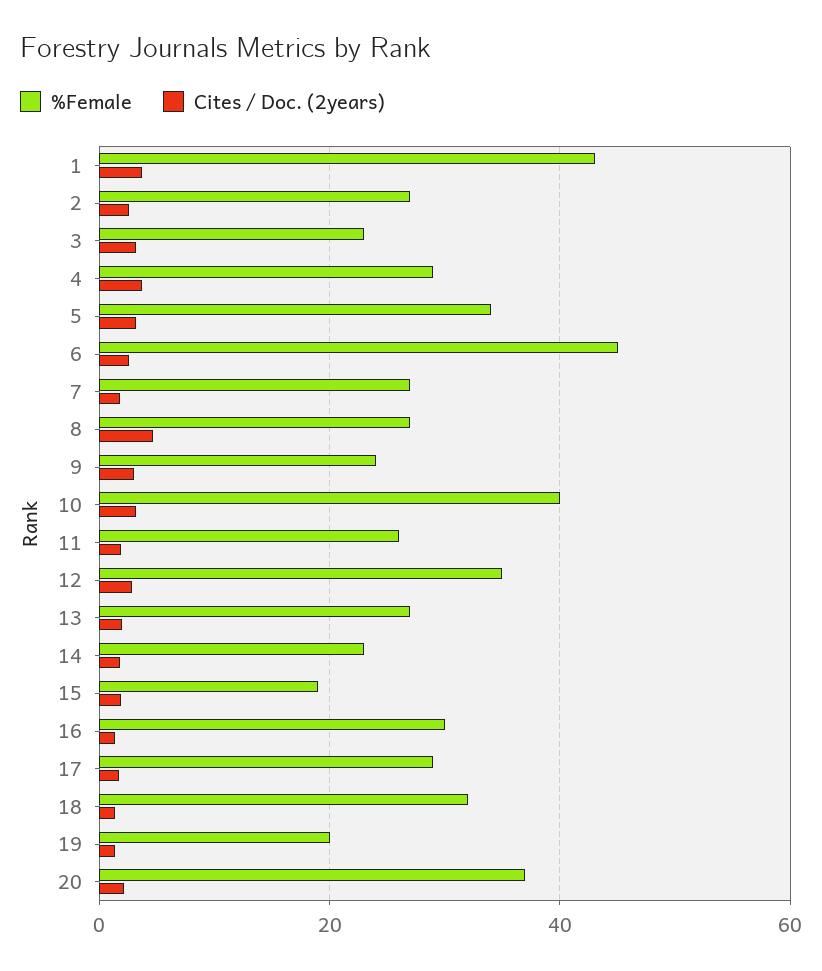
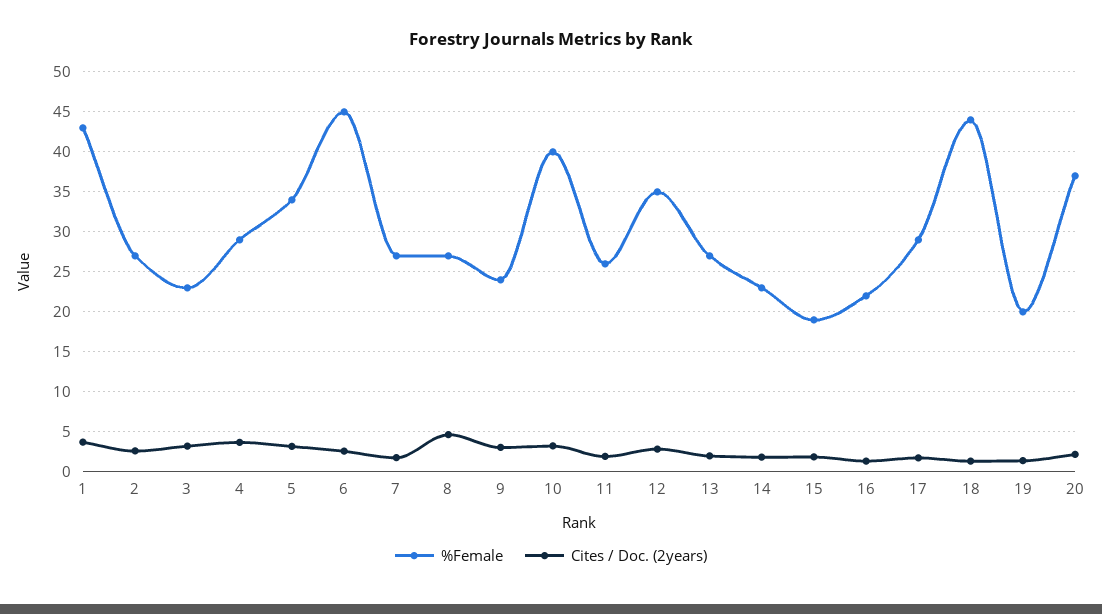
%Female, 16: 30 -> 22
%Female, 18: 32 -> 44

